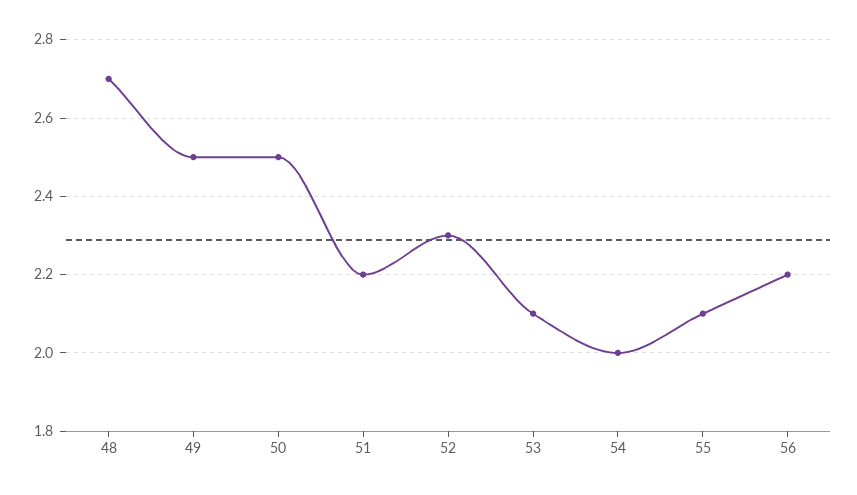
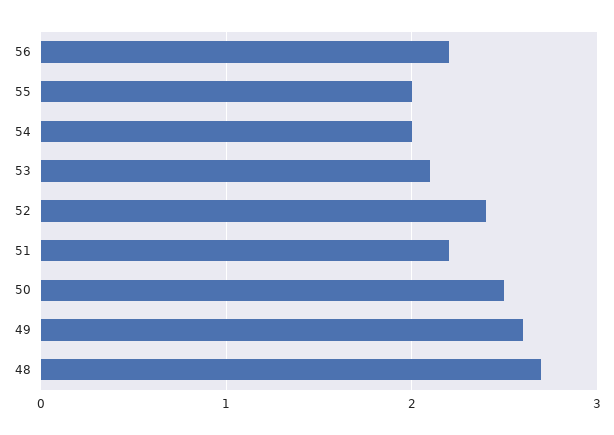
49: 2.5 -> 2.6
52: 2.3 -> 2.4
55: 2.1 -> 2

